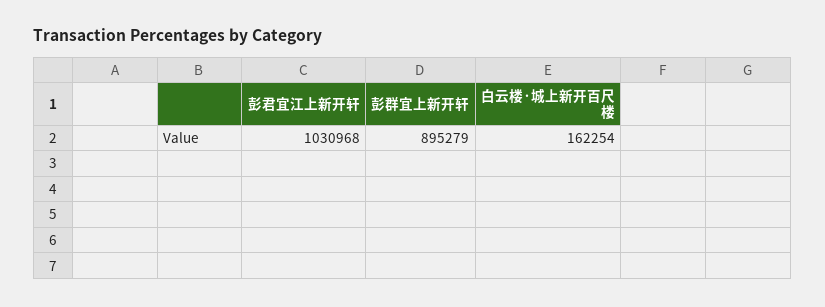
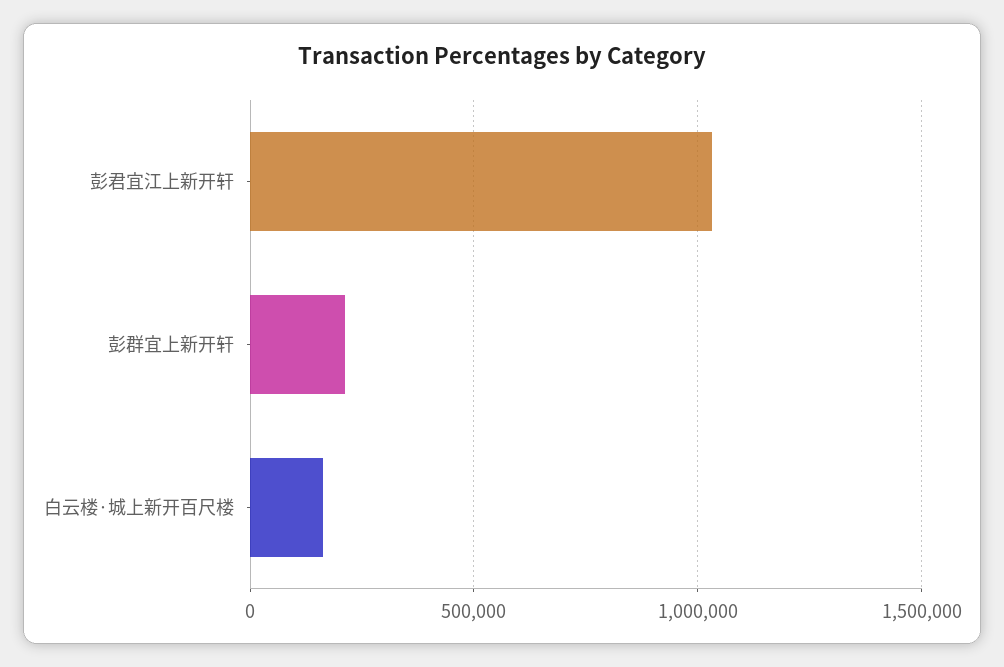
彭群宜上新开轩: 895279 -> 200000

